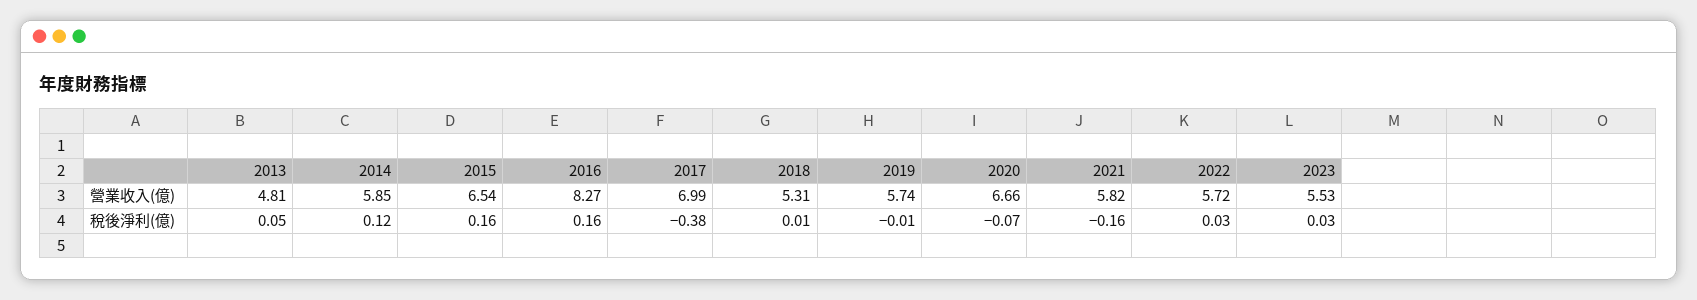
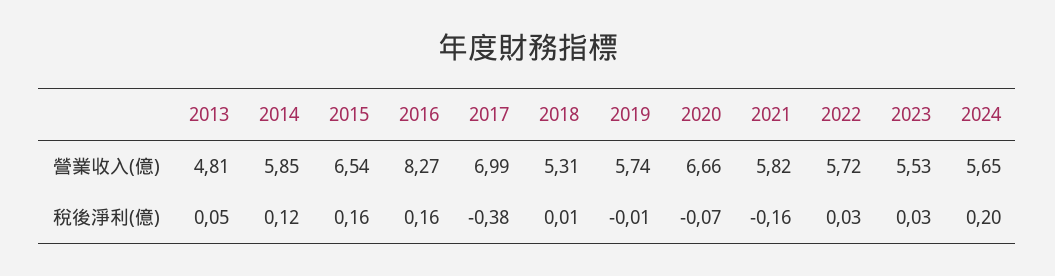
2024, 營業收入(億): none -> 5.65
2024, 稅後淨利(億): none -> 0.2

